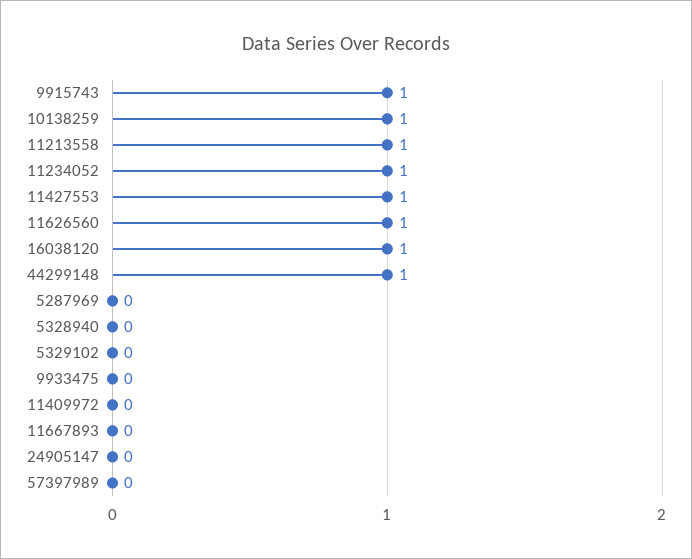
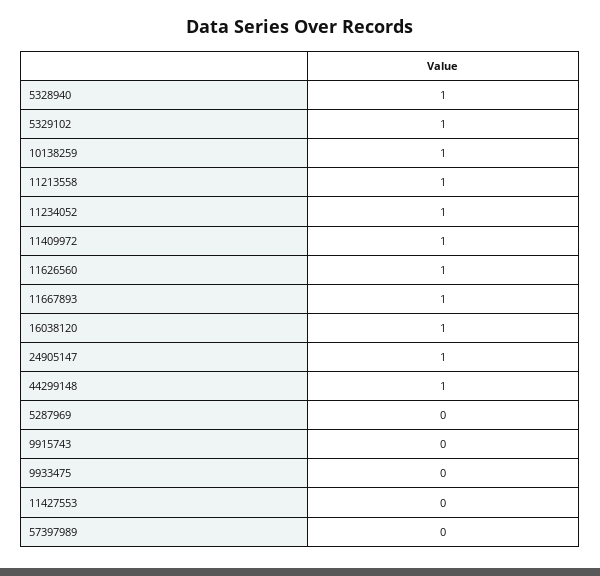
9915743: 1 -> 0
11427553: 1 -> 0
5328940: 0 -> 1
5329102: 0 -> 1
11409972: 0 -> 1
11667893: 0 -> 1
24905147: 0 -> 1

